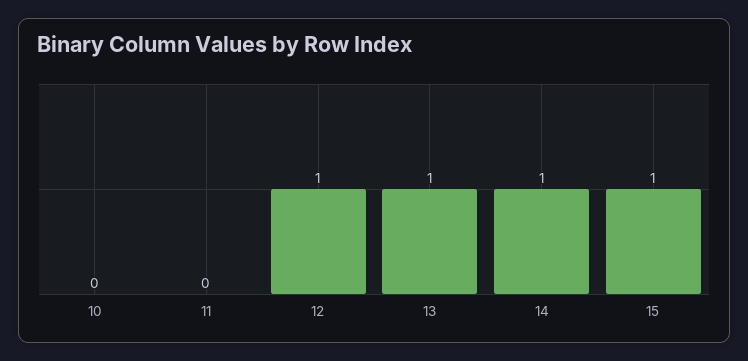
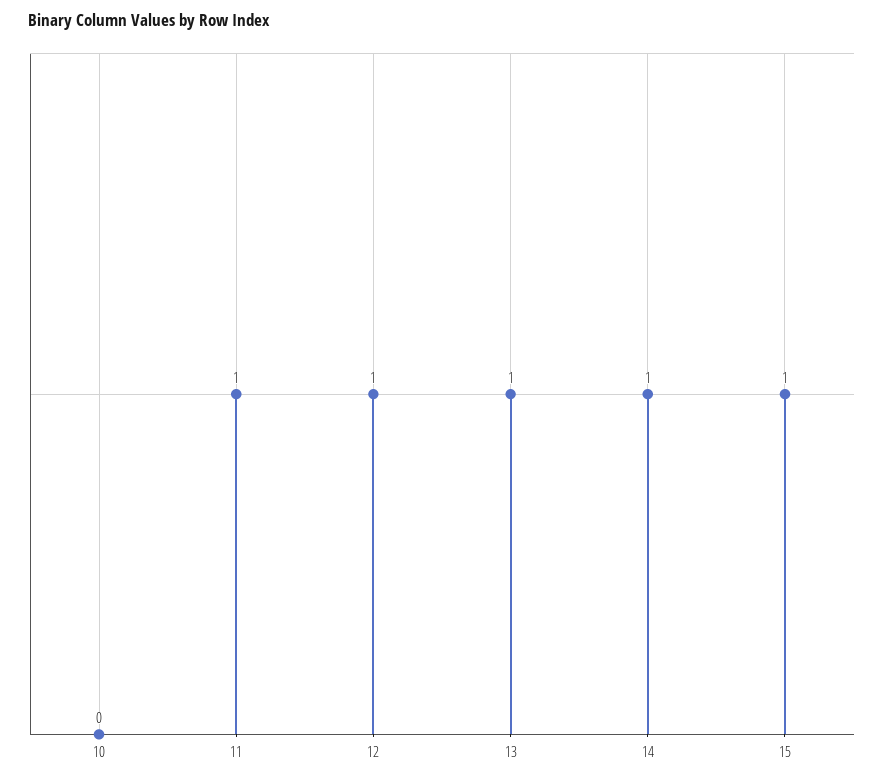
11: 0 -> 1

